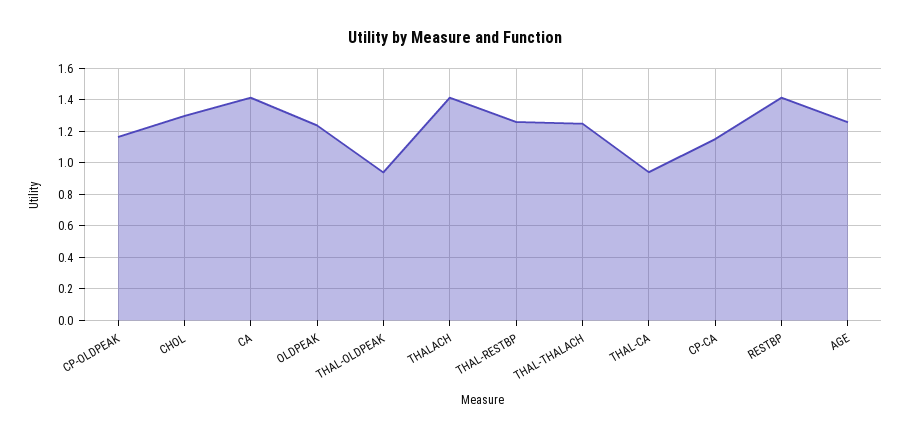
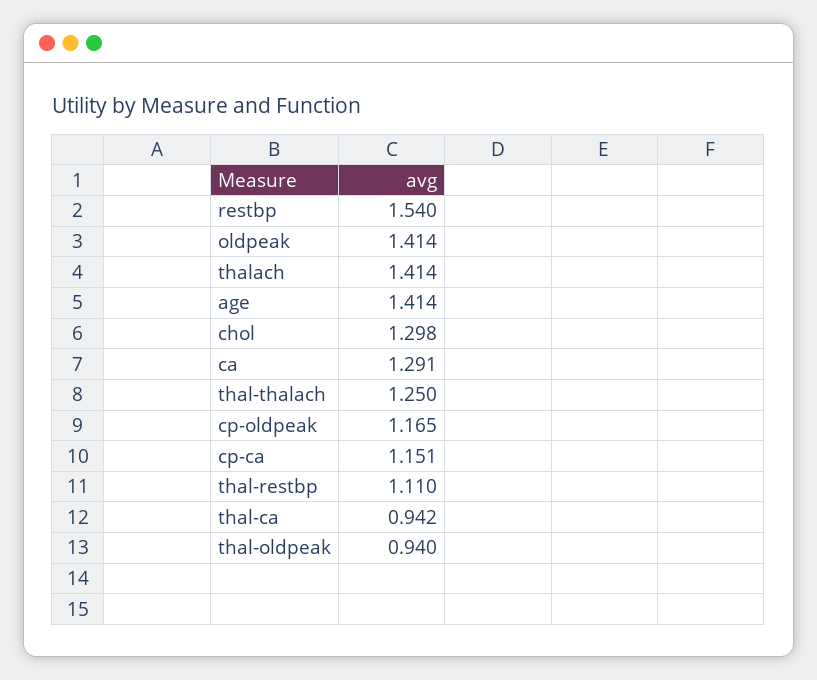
CA: 1.4 -> 1.291
OLDPEAK: 1.25 -> 1.414
THAL-RESTBP: 1.25 -> 1.11
RESTBP: 1.4 -> 1.54
AGE: 1.25 -> 1.414

